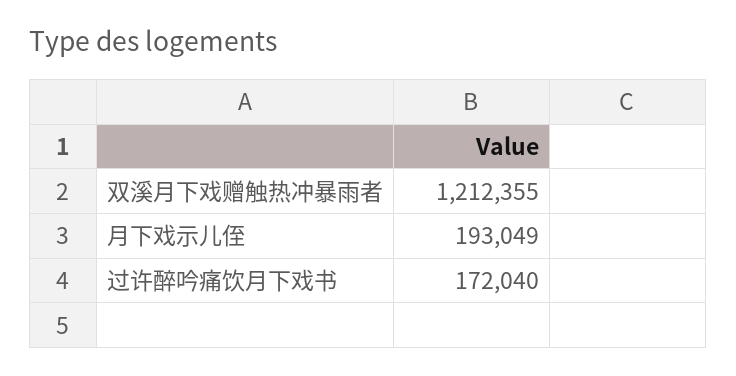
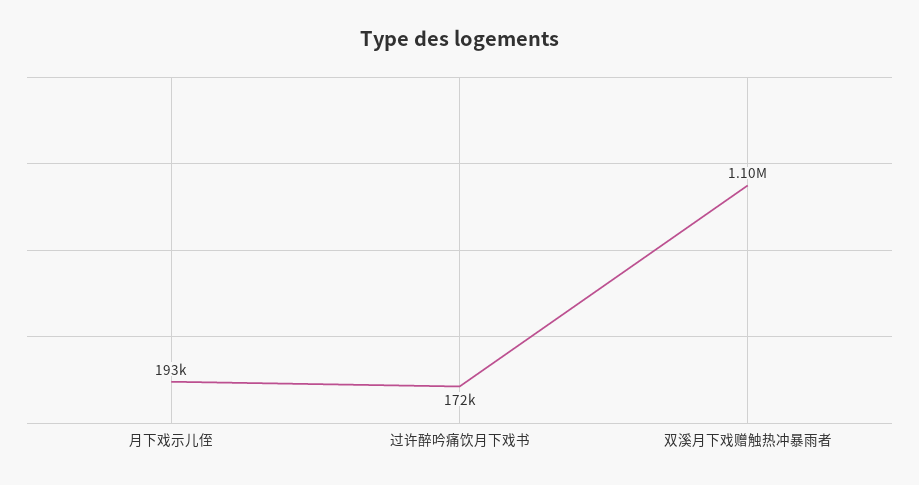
双溪月下戏赠触热冲暴雨者: 1212355 -> 1100000

